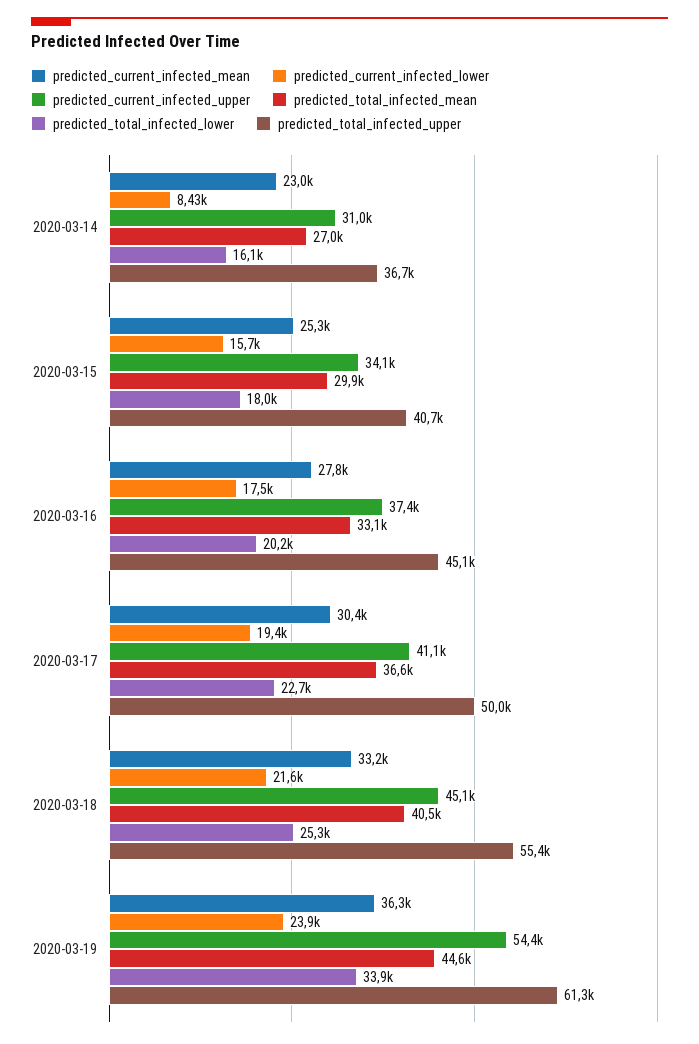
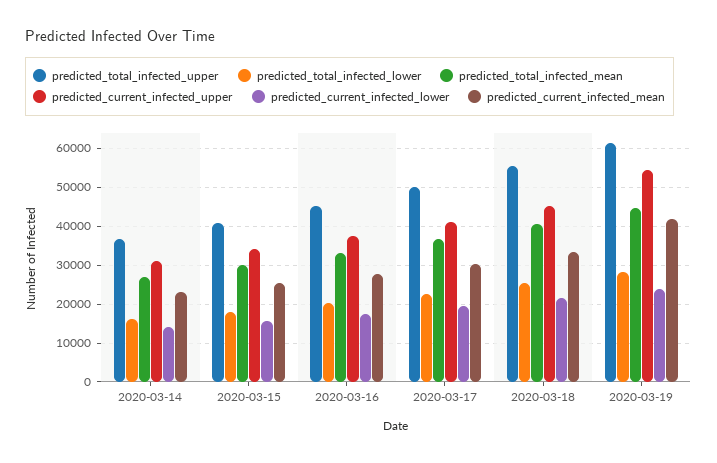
predicted_current_infected_lower, 2020-03-14: 8430 -> 14000
predicted_current_infected_mean, 2020-03-19: 36300 -> 42000
predicted_total_infected_lower, 2020-03-19: 33900 -> 28000

